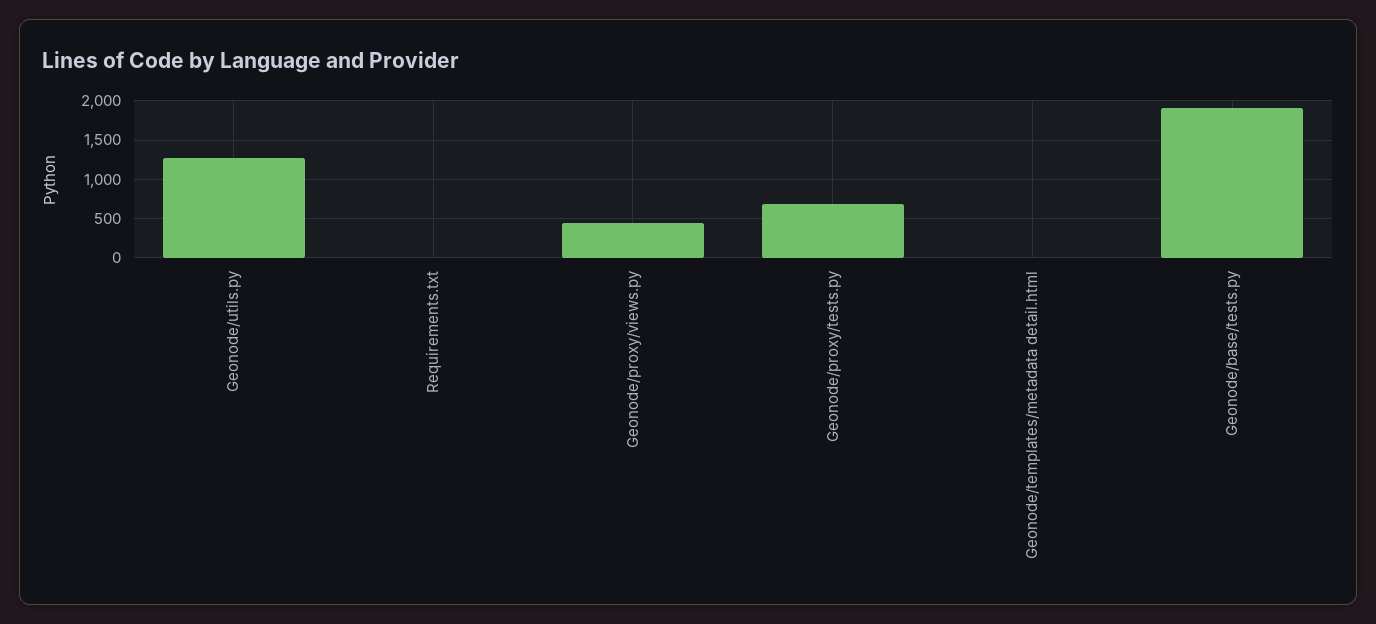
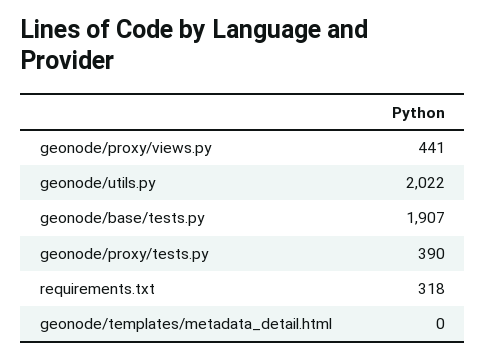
Geonode/utils.py: 1300 -> 2022
Requirements.txt: 0 -> 318
Geonode/proxy/tests.py: 700 -> 390

